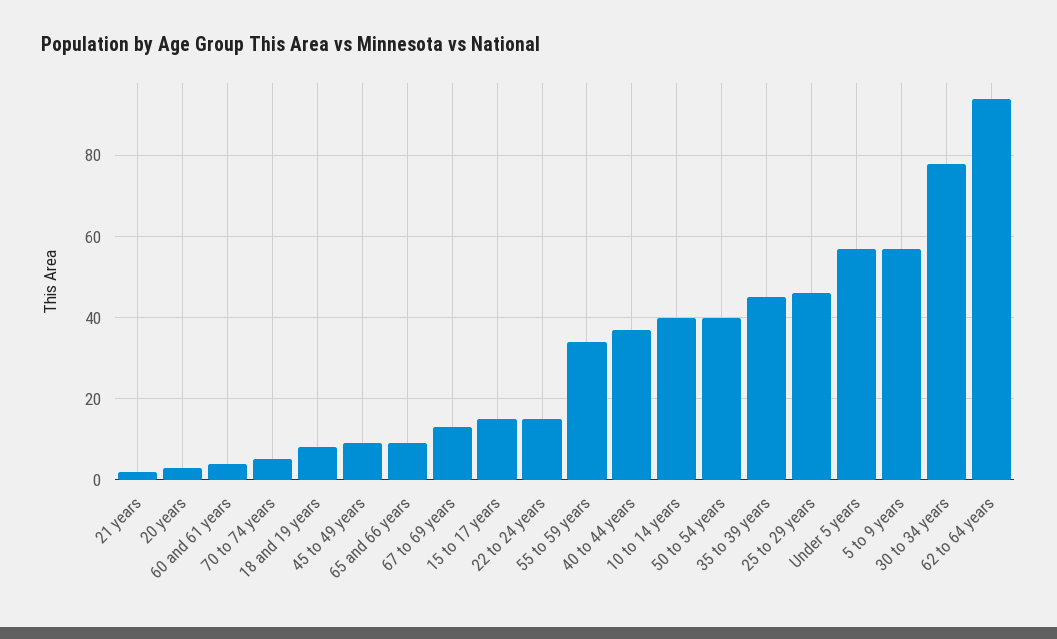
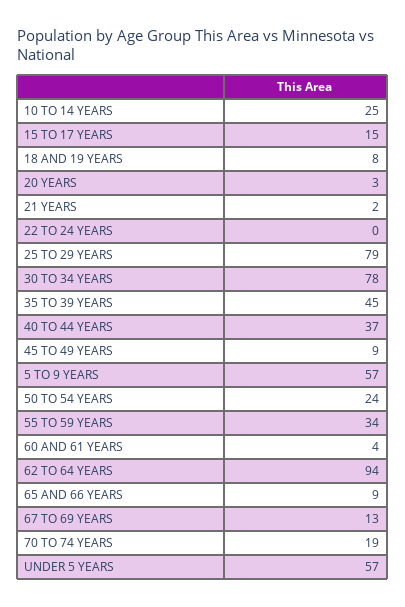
70 to 74 years: 5 -> 19
22 to 24 years: 15 -> 0
10 to 14 years: 40 -> 25
50 to 54 years: 40 -> 24
25 to 29 years: 45 -> 79

